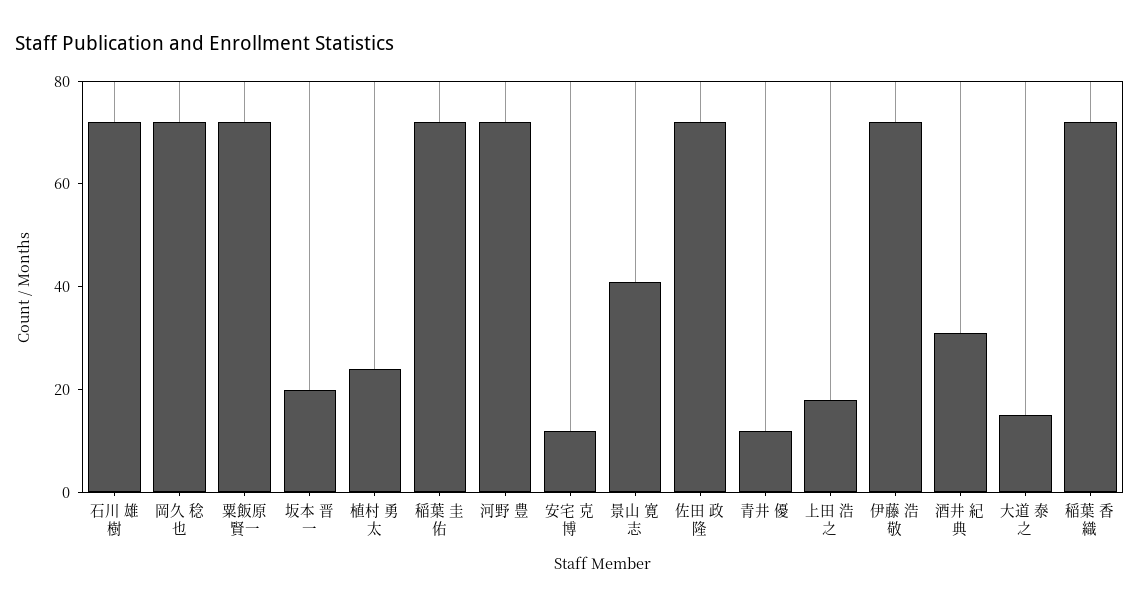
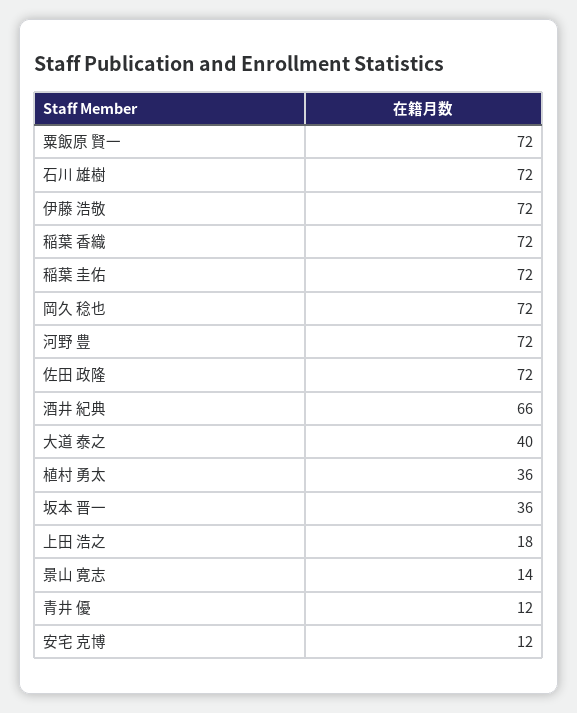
坂本 晋一: 20 -> 36
植村 勇太: 25 -> 36
景山 寛志: 40 -> 14
酒井 紀典: 30 -> 66
大道 泰之: 15 -> 40

